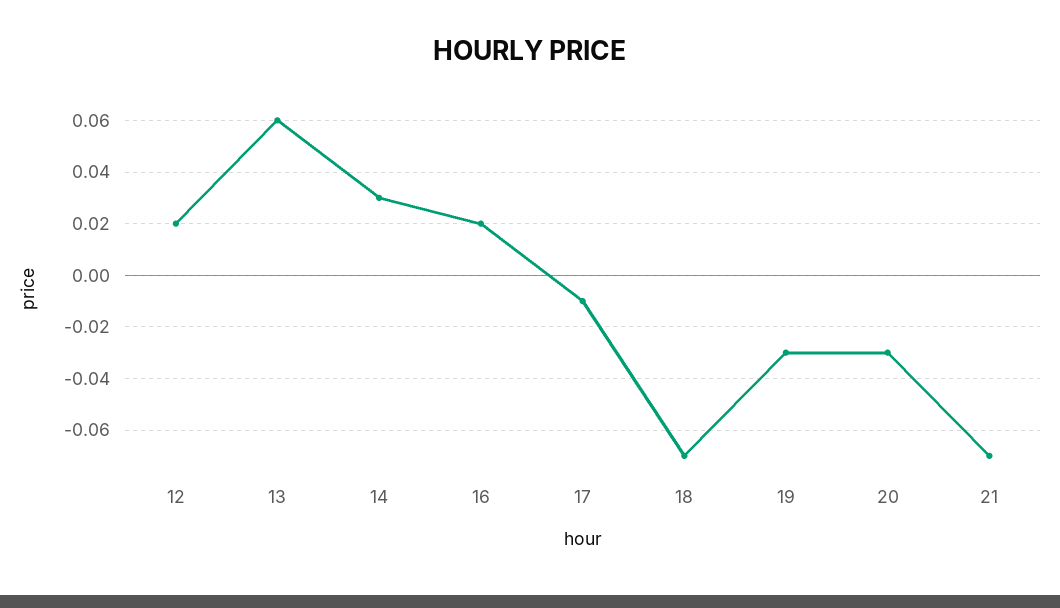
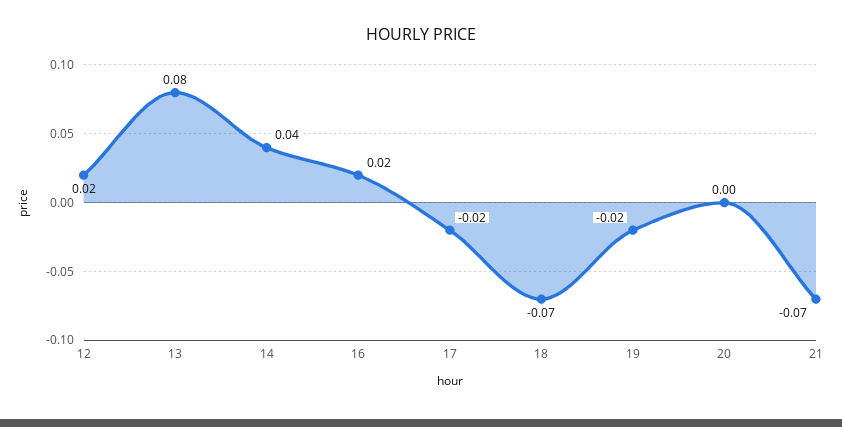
13: 0.06 -> 0.08
14: 0.03 -> 0.04
17: -0.01 -> -0.02
19: -0.03 -> -0.02
20: -0.03 -> 0

